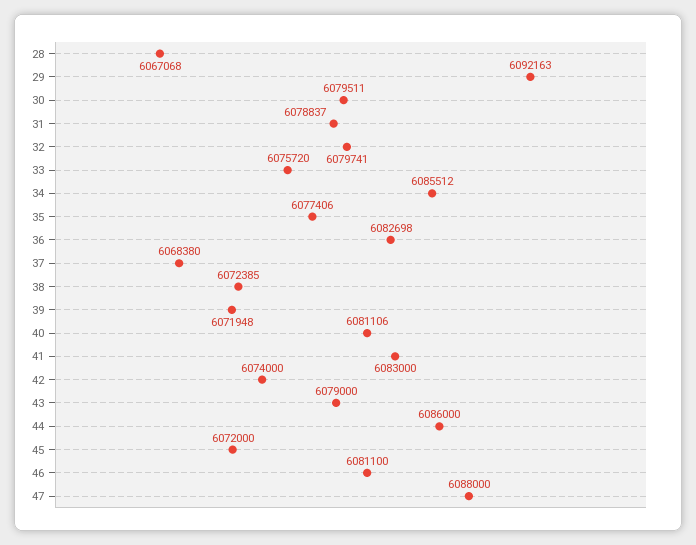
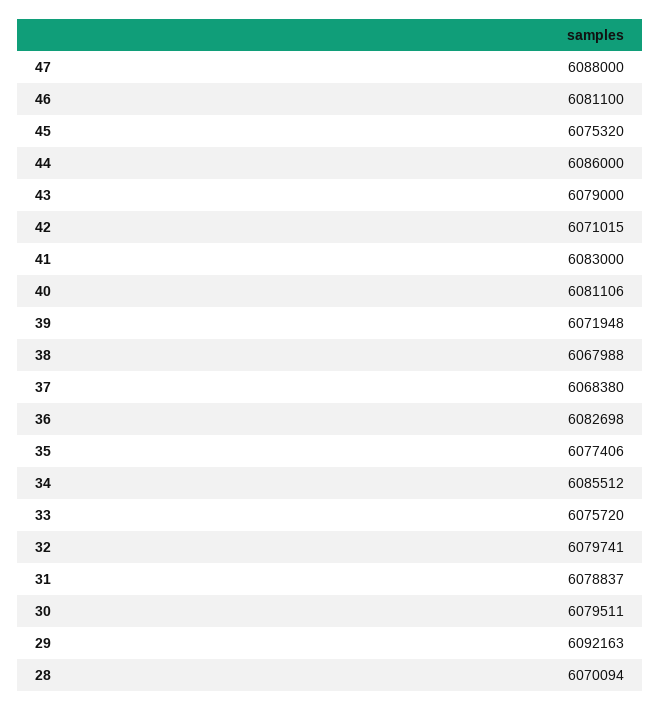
28: 6067068 -> 6070094
38: 6072385 -> 6067988
42: 6074000 -> 6071015
45: 6072000 -> 6075320

